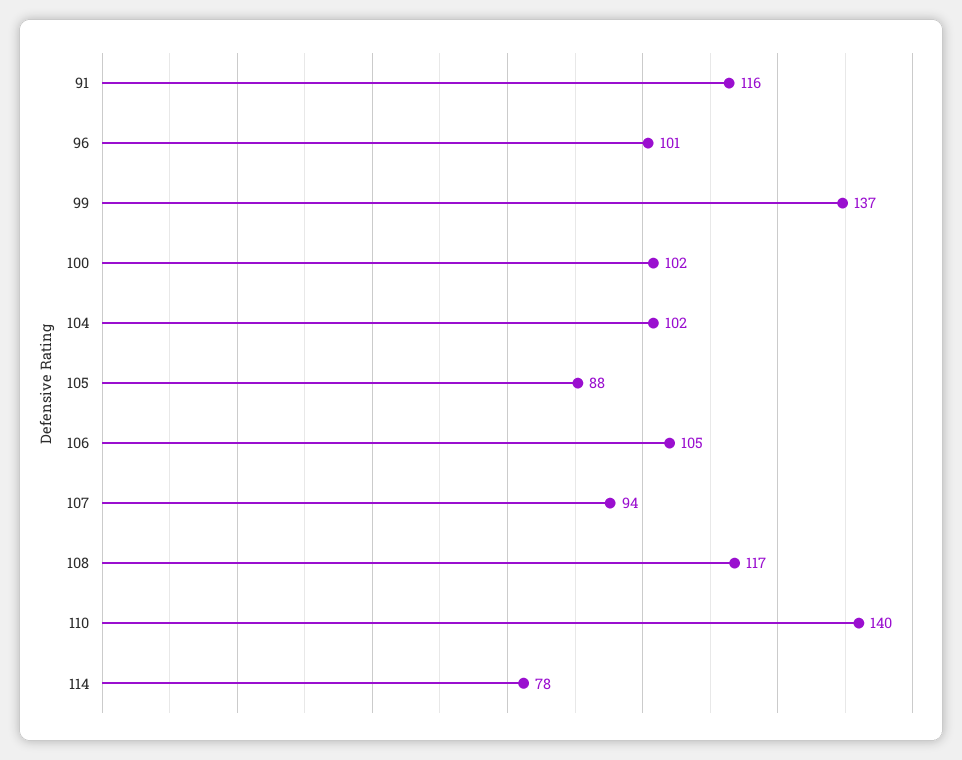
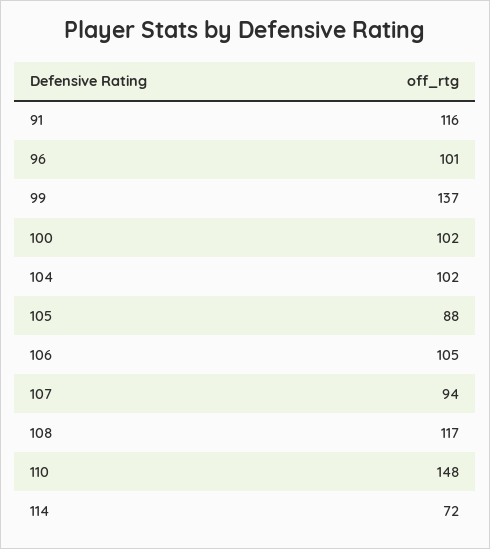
110: 140 -> 148
114: 78 -> 72

